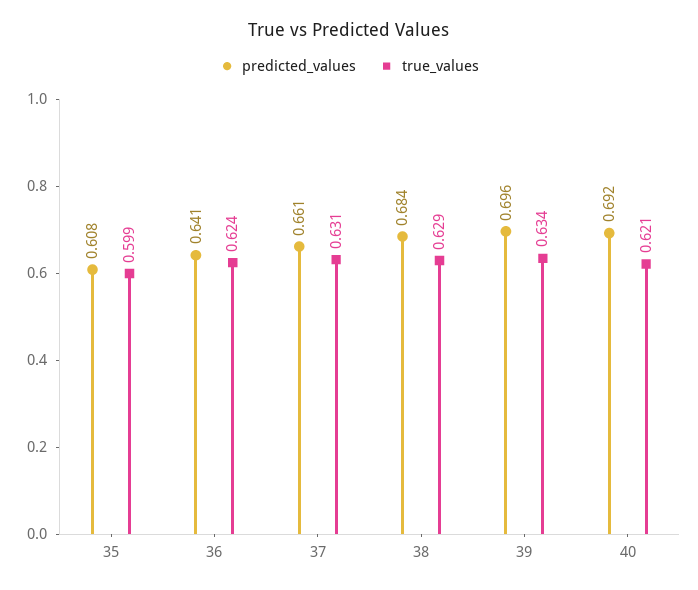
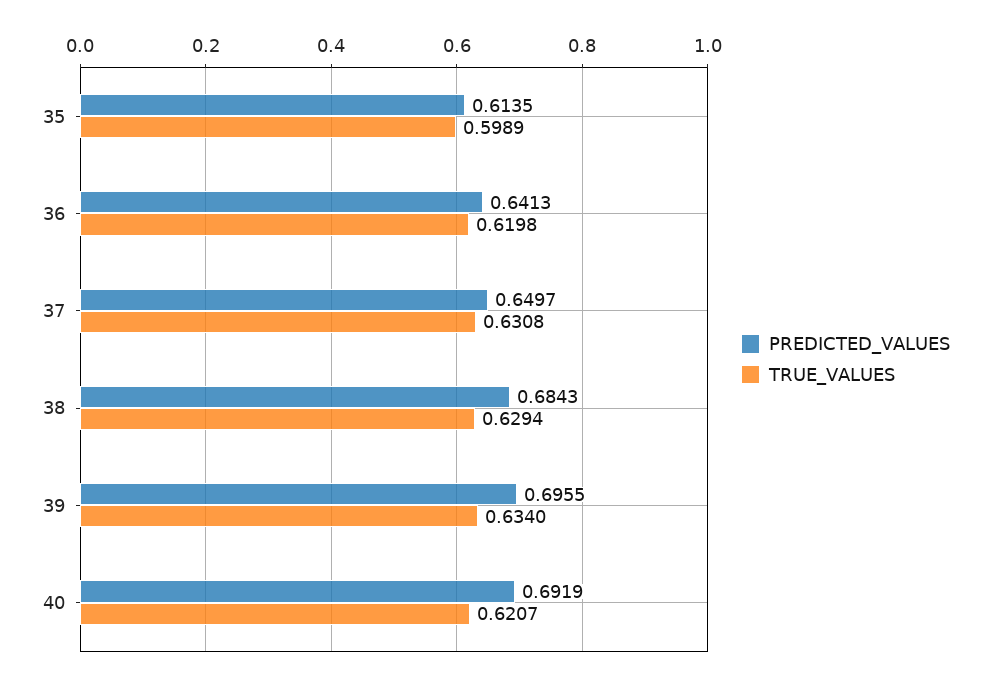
predicted_values, 35: 0.608 -> 0.6135
true_values, 36: 0.624 -> 0.6198
predicted_values, 37: 0.661 -> 0.6497

